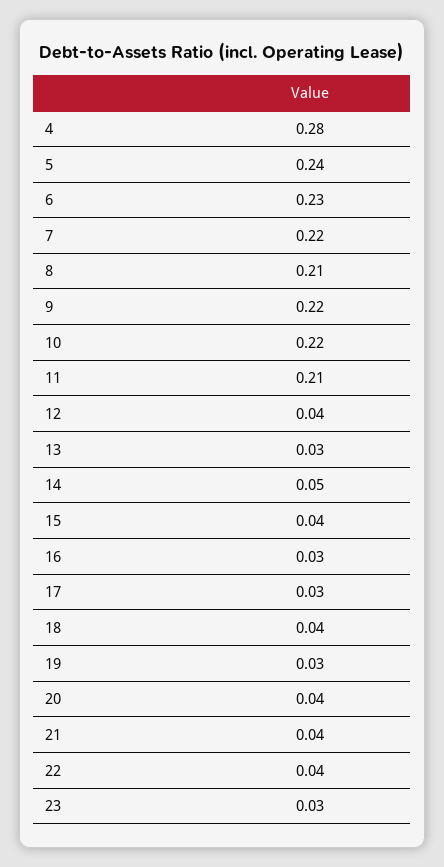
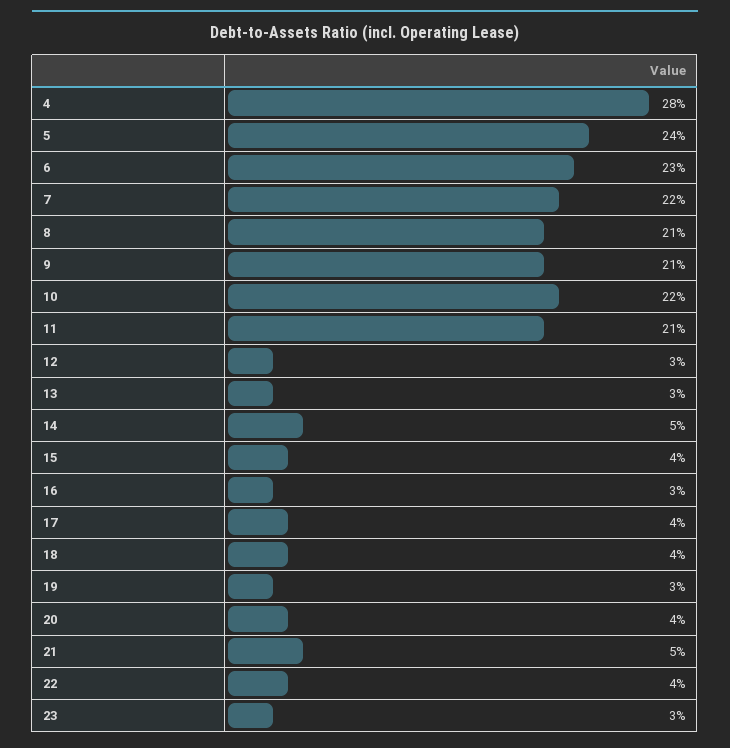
9: 0.22 -> 0.21
12: 0.04 -> 0.03
17: 0.03 -> 0.04
21: 0.04 -> 0.05

